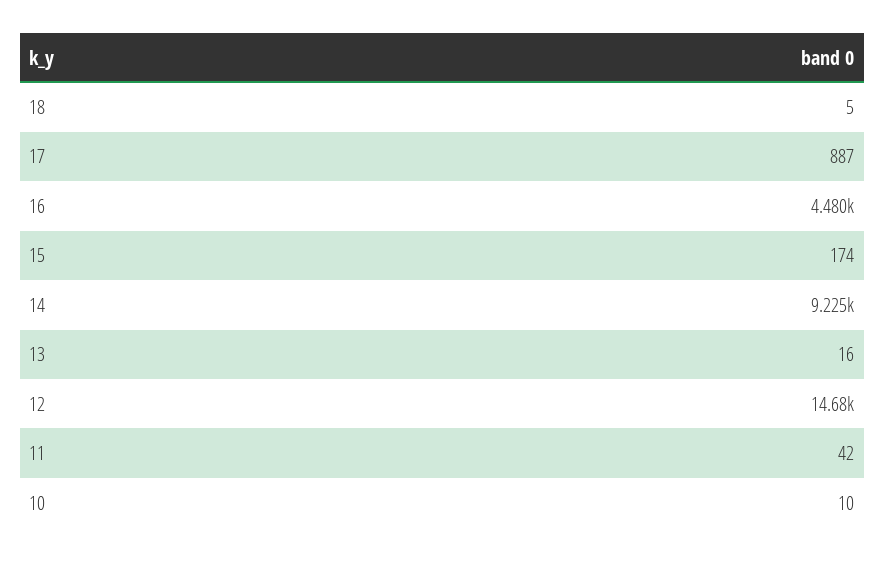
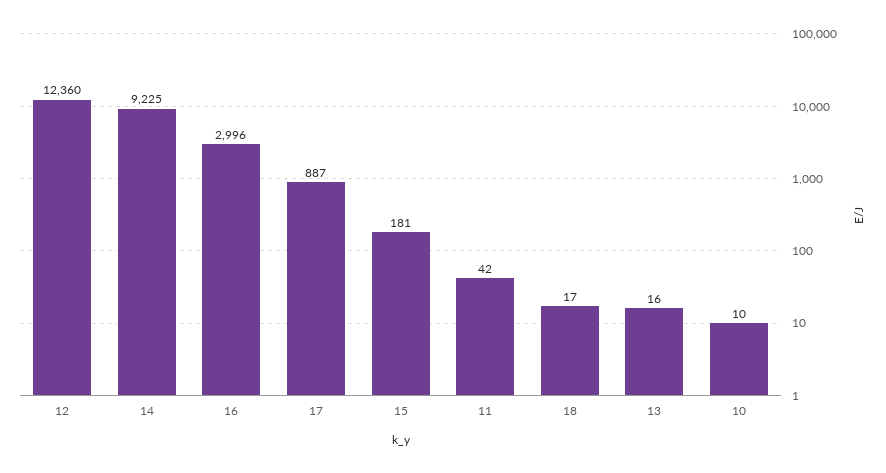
18: 5 -> 17
16: 4480 -> 2996
15: 174 -> 181
12: 14680 -> 12360

